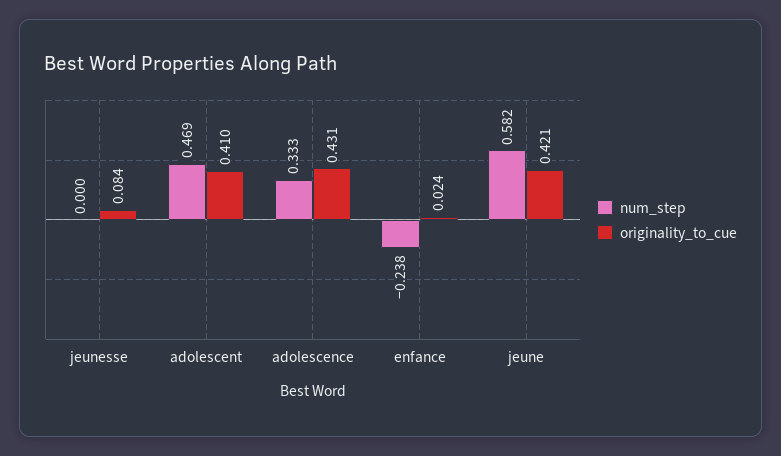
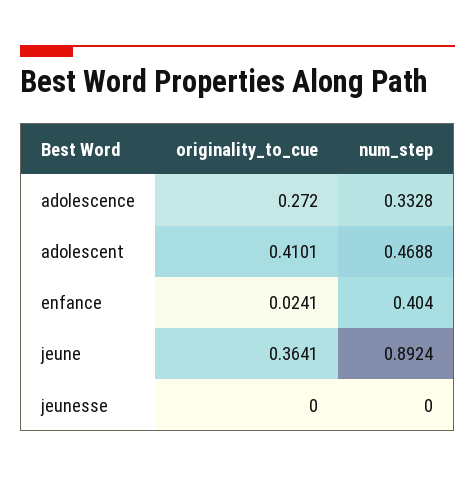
originality_to_cue, jeunesse: 0.084 -> 0
originality_to_cue, adolescence: 0.431 -> 0.272
num_step, enfance: -0.238 -> 0.404
num_step, jeune: 0.582 -> 0.8924
originality_to_cue, jeune: 0.421 -> 0.3641

